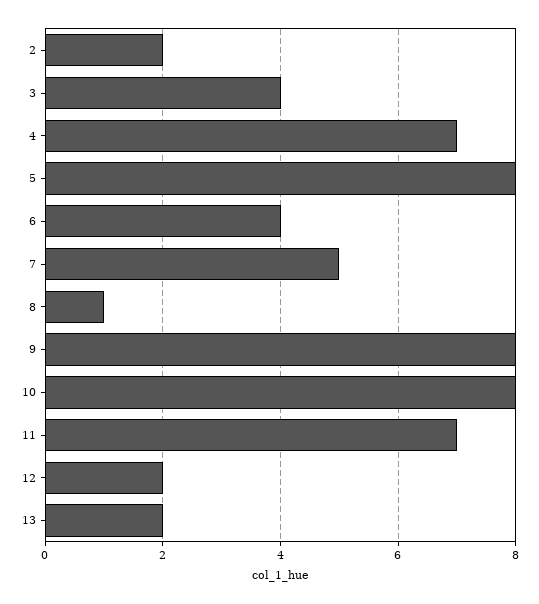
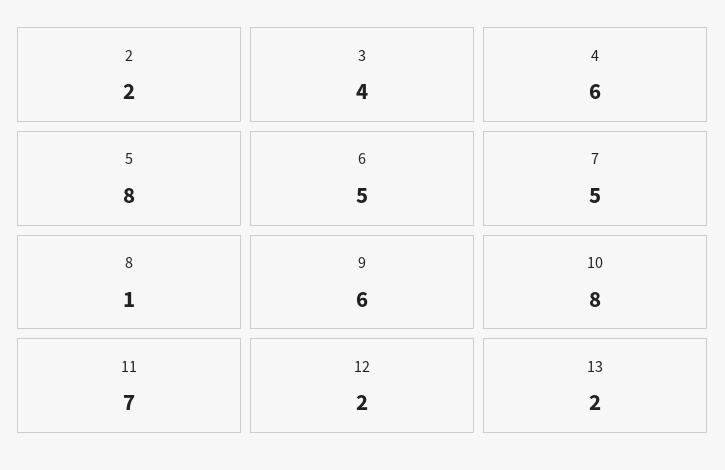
4: 7 -> 6
6: 4 -> 5
9: 8 -> 6

